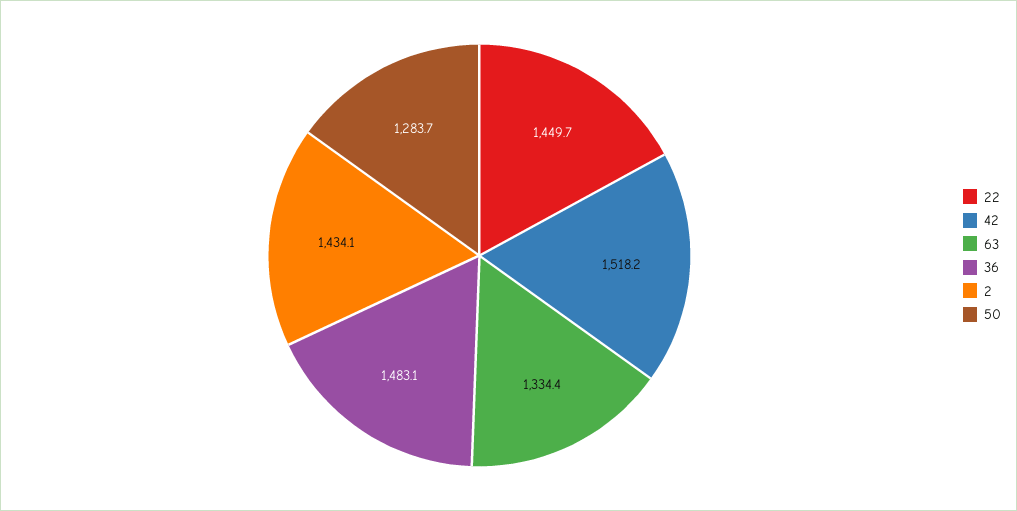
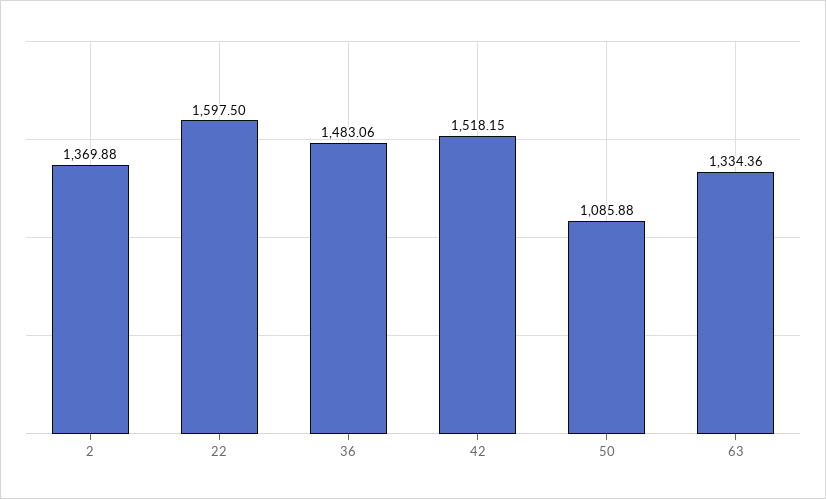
22: 1449.7 -> 1597.5
2: 1434.1 -> 1369.88
50: 1283.7 -> 1085.88

